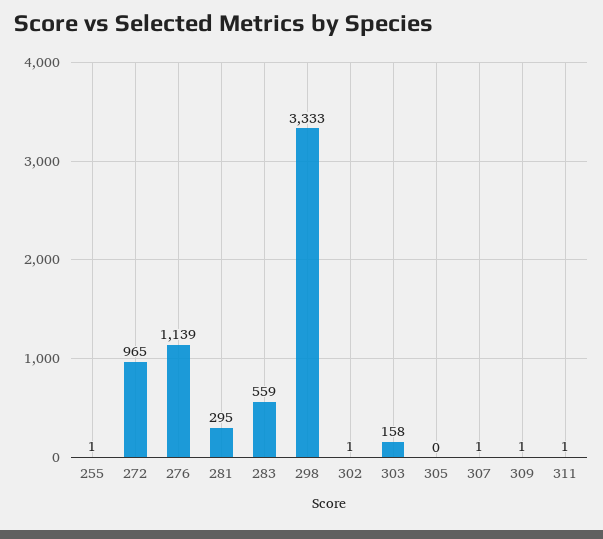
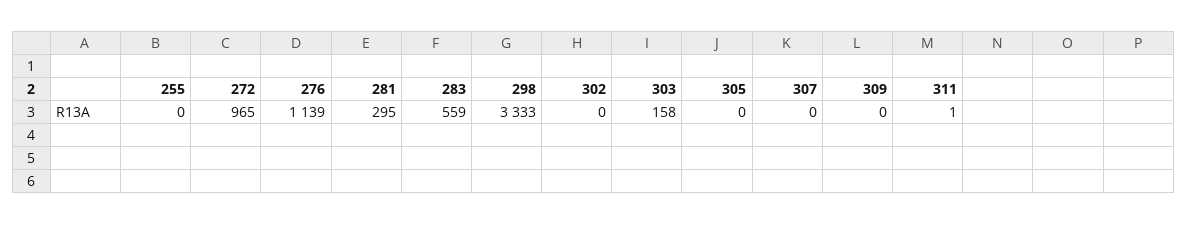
255: 1 -> 0
302: 1 -> 0
307: 1 -> 0
309: 1 -> 0

